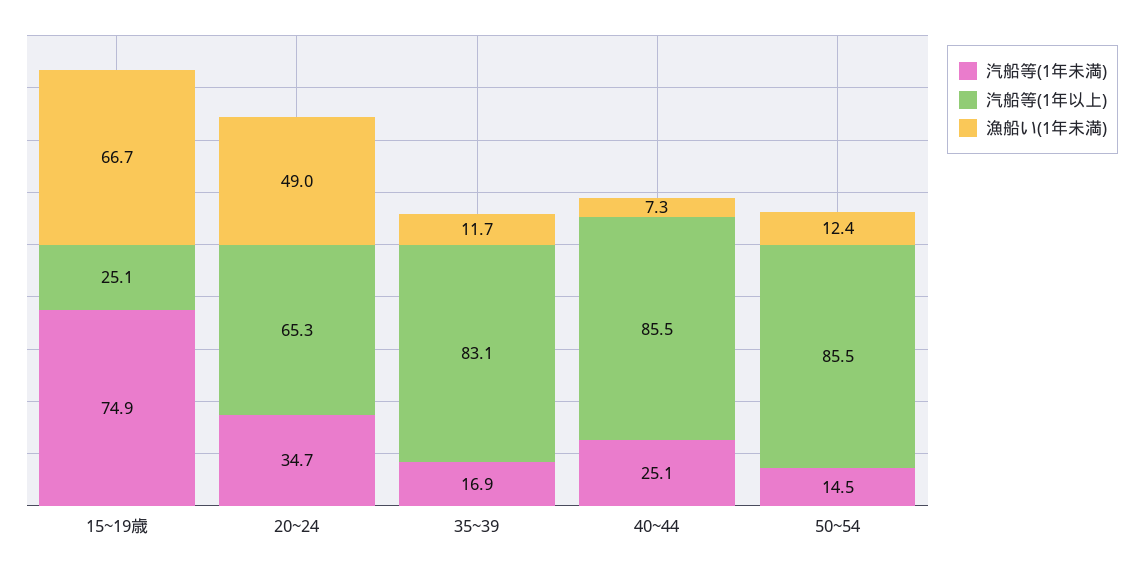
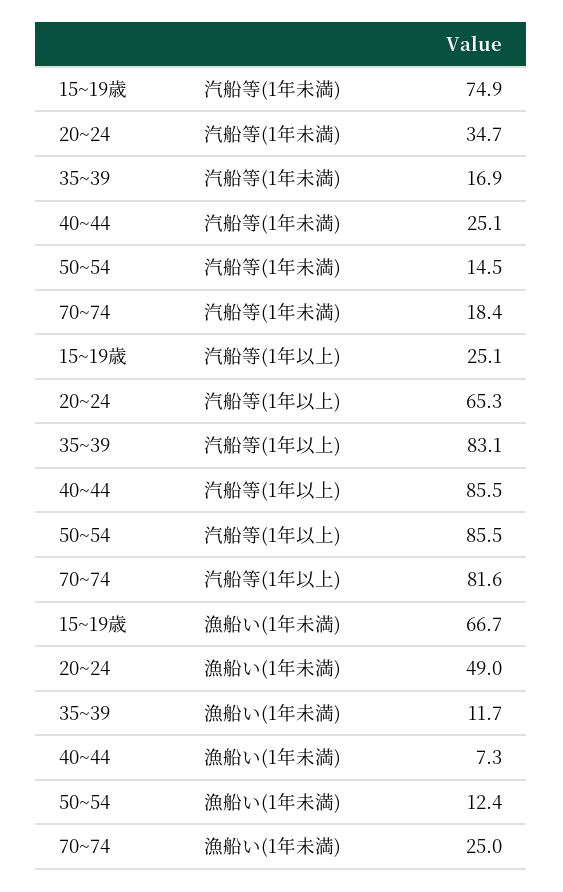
汽船等(1年未満), 70~74: none -> 18.4
汽船等(1年以上), 70~74: none -> 81.6
漁船い(1年未満), 70~74: none -> 25

